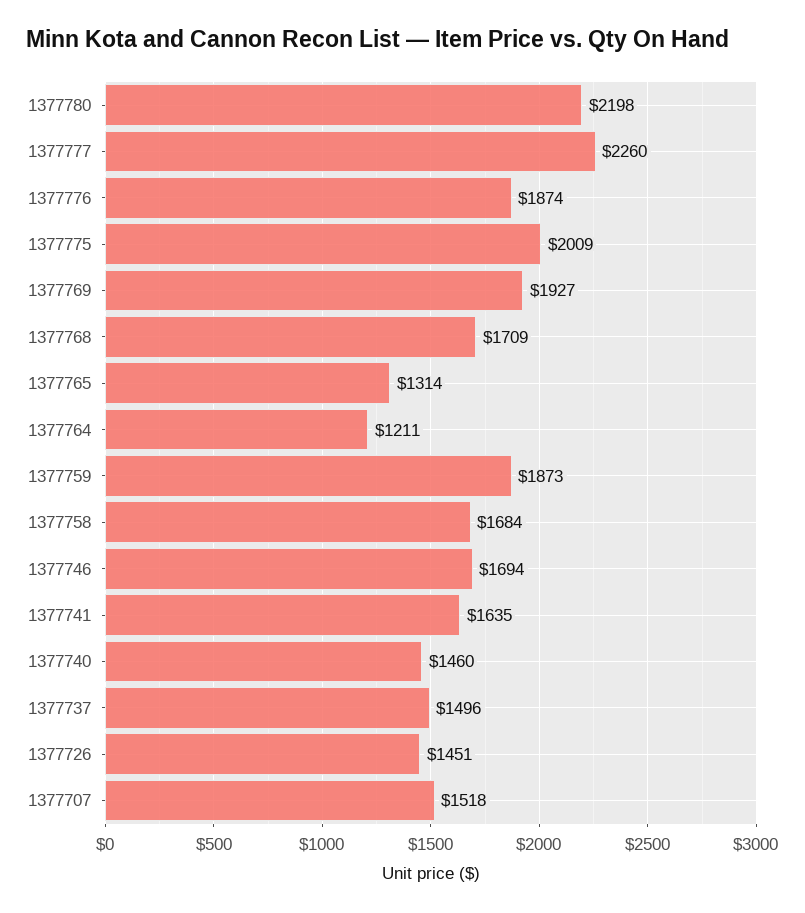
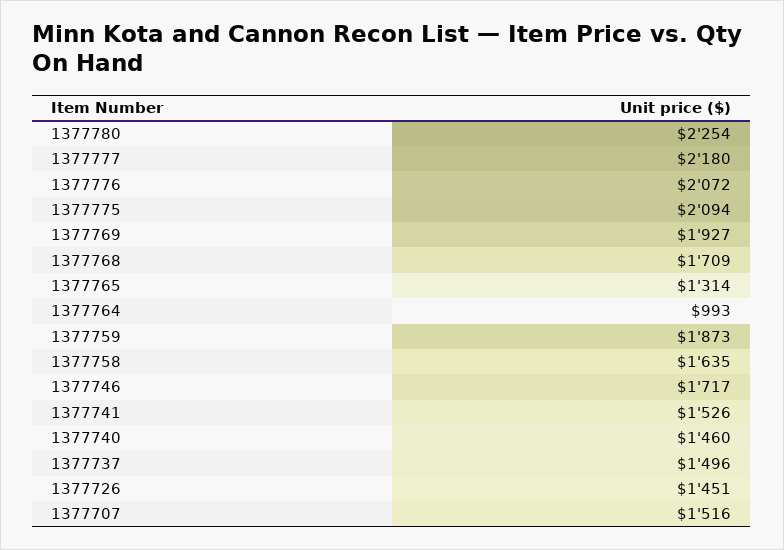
1377780: 2198 -> 2254
1377777: 2260 -> 2180
1377776: 1874 -> 2072
1377775: 2009 -> 2094
1377764: 1211 -> 993
1377758: 1684 -> 1635
1377746: 1694 -> 1717
1377741: 1635 -> 1526
1377707: 1518 -> 1516

